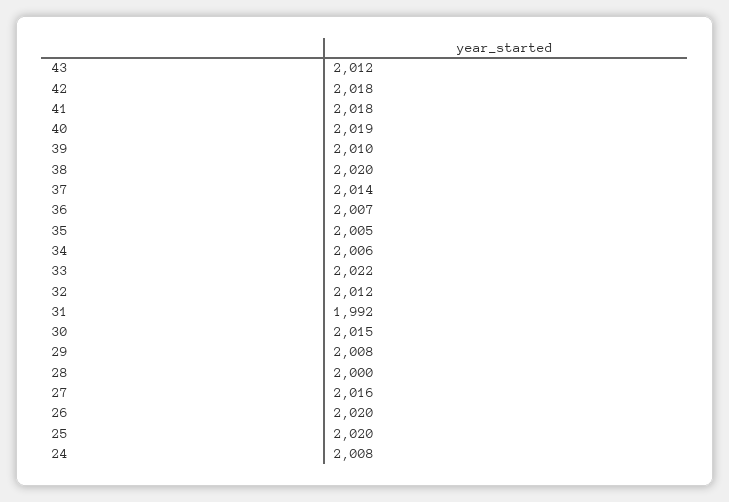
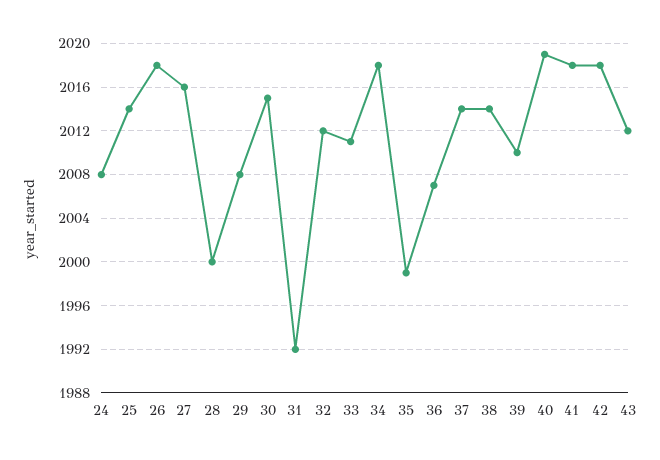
38: 2020 -> 2014
35: 2005 -> 1999
34: 2006 -> 2018
33: 2022 -> 2011
26: 2020 -> 2018
25: 2020 -> 2014

